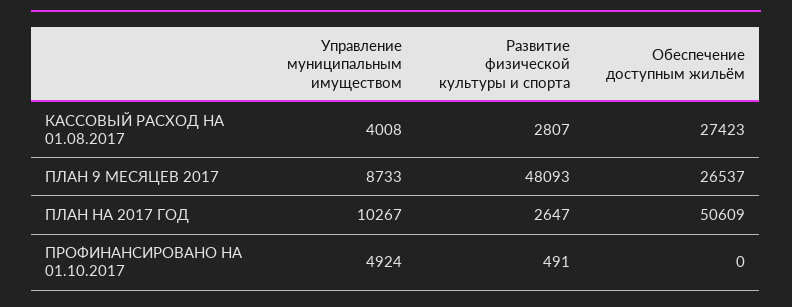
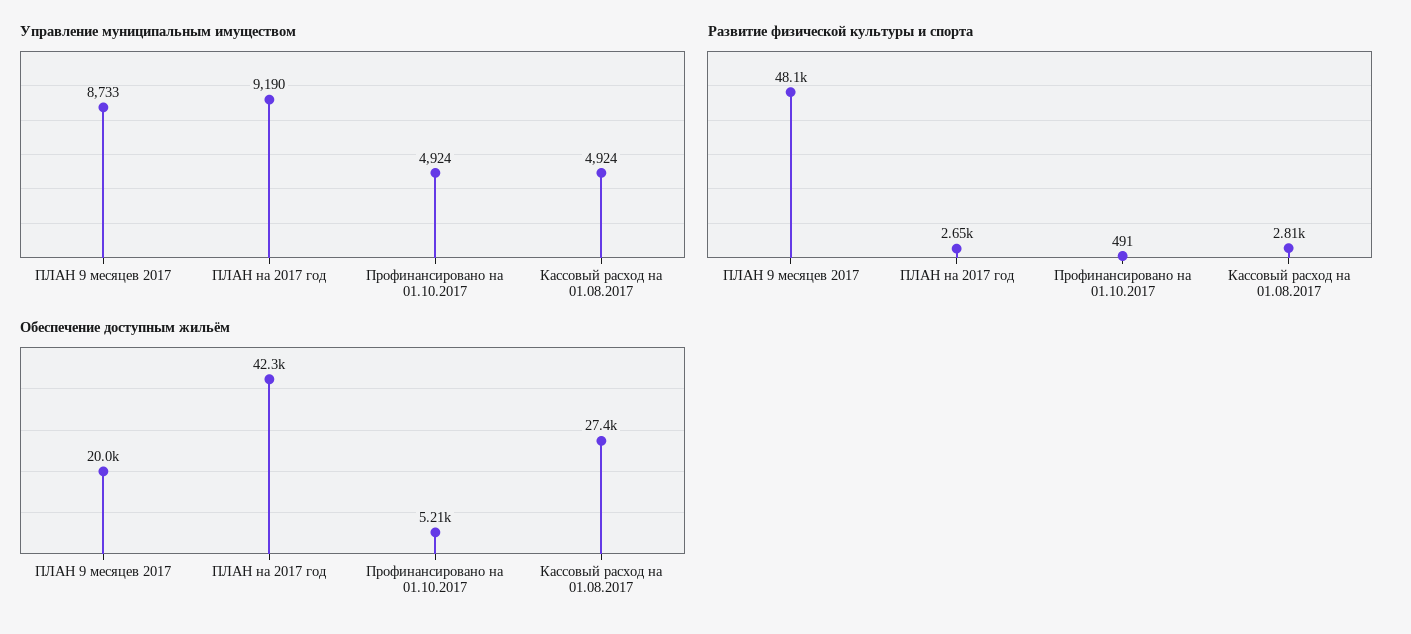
Управление муниципальным имуществом, КАССОВЫЙ РАСХОД НА 01.08.2017: 4008 -> 4924
Обеспечение доступным жильём, ПЛАН 9 МЕСЯЦЕВ 2017: 26537 -> 20000
Управление муниципальным имуществом, ПЛАН НА 2017 ГОД: 10267 -> 9190
Обеспечение доступным жильём, ПЛАН НА 2017 ГОД: 50609 -> 42300
Обеспечение доступным жильём, ПРОФИНАНСИРОВАНО НА 01.10.2017: 0 -> 5210

